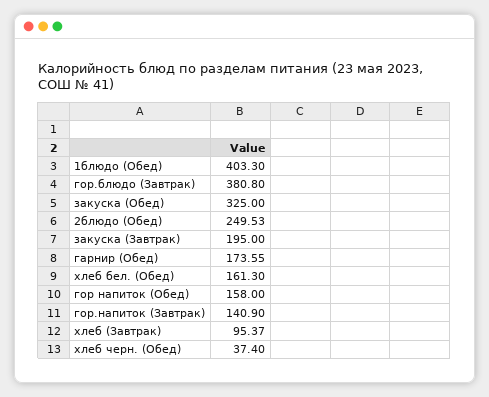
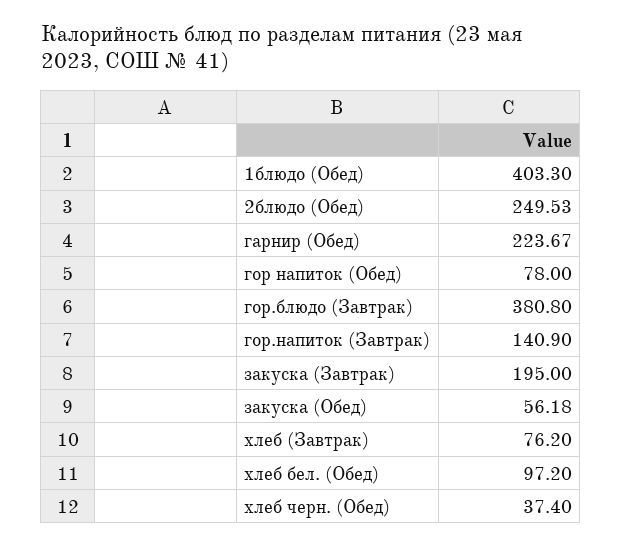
закуска (Обед): 325 -> 56.18
гарнир (Обед): 173.55 -> 223.67
хлеб бел. (Обед): 161.3 -> 97.2
гор напиток (Обед): 158 -> 78
хлеб (Завтрак): 95.37 -> 76.2

